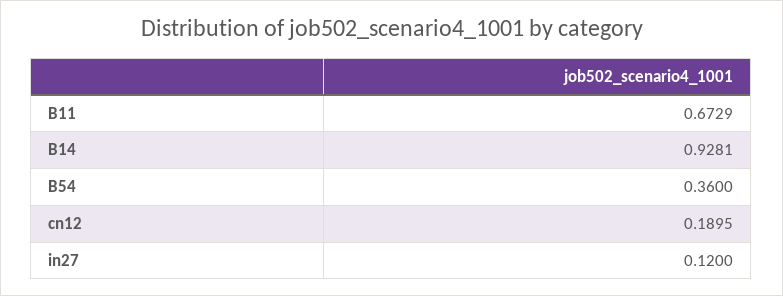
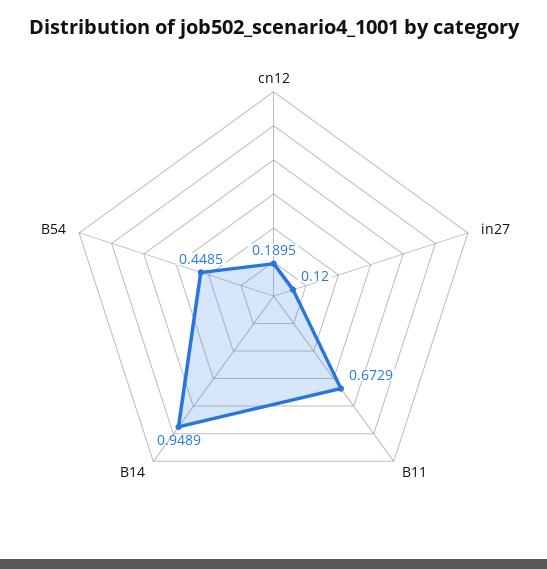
B14: 0.9281 -> 0.9489
B54: 0.36 -> 0.4485

